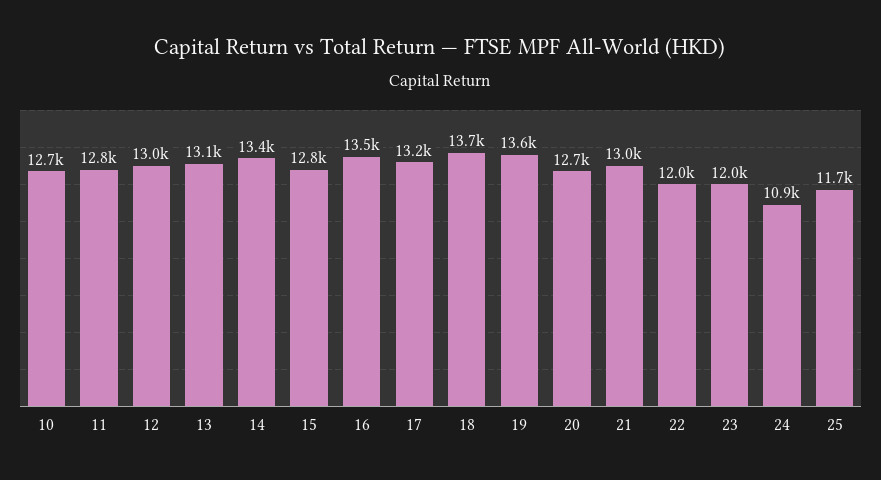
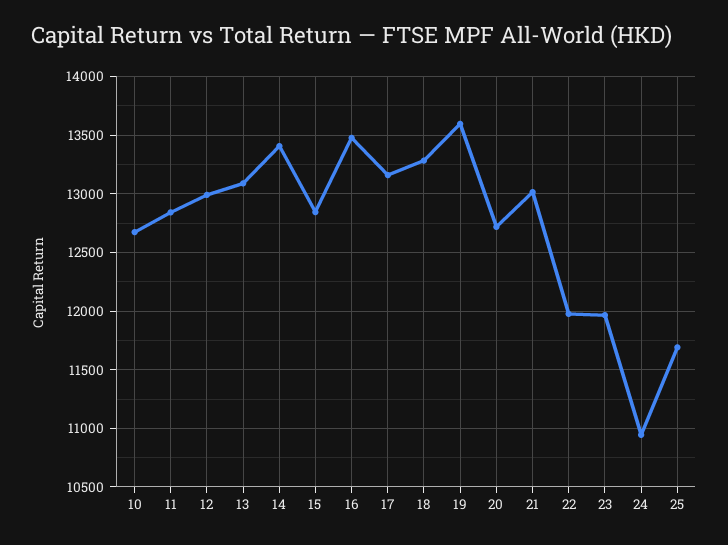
18: 13700 -> 13300

